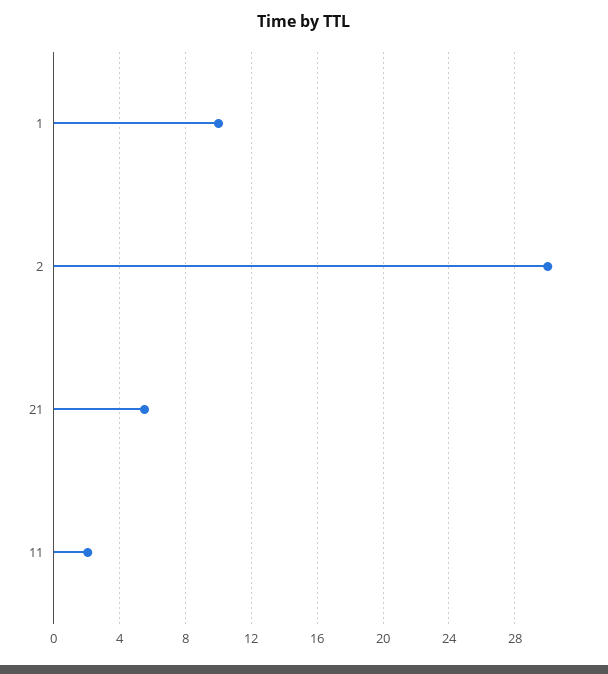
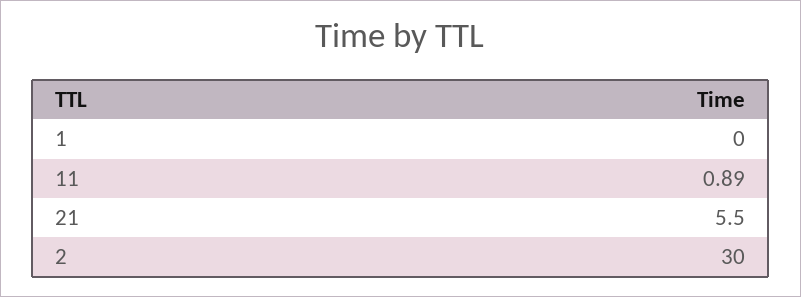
1: 10 -> 0
11: 2 -> 0.89

